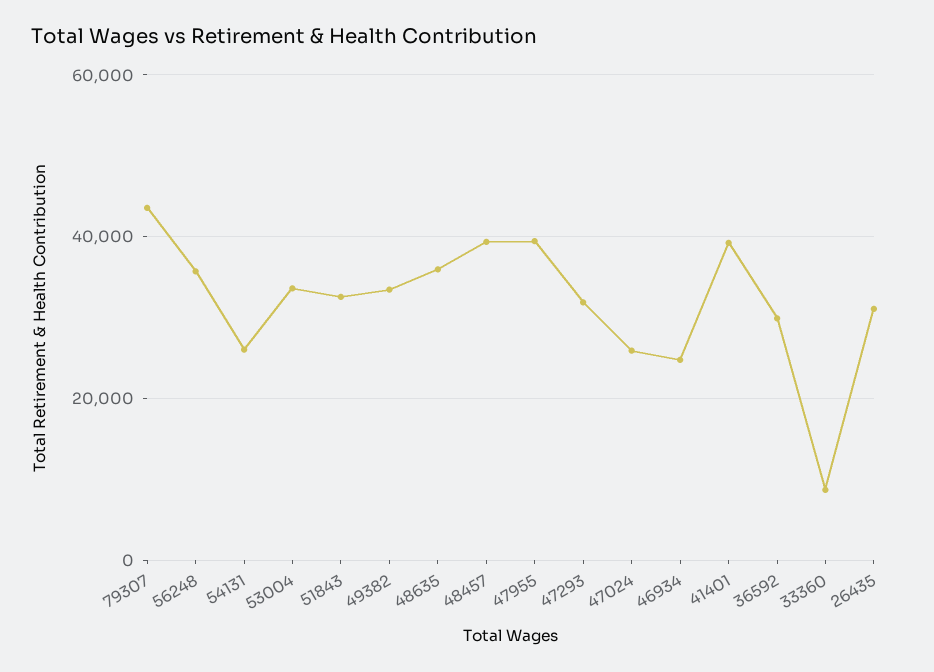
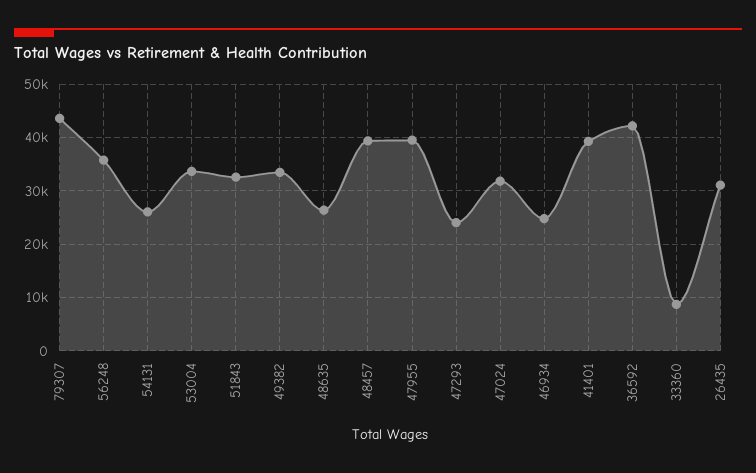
48635: 36000 -> 26000
47293: 32000 -> 24000
47024: 26000 -> 32000
36592: 30000 -> 42000

